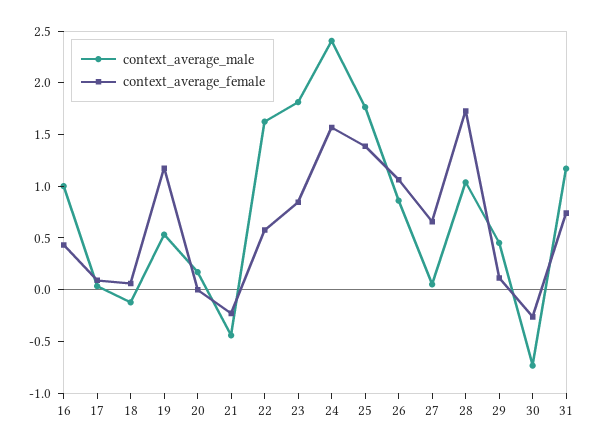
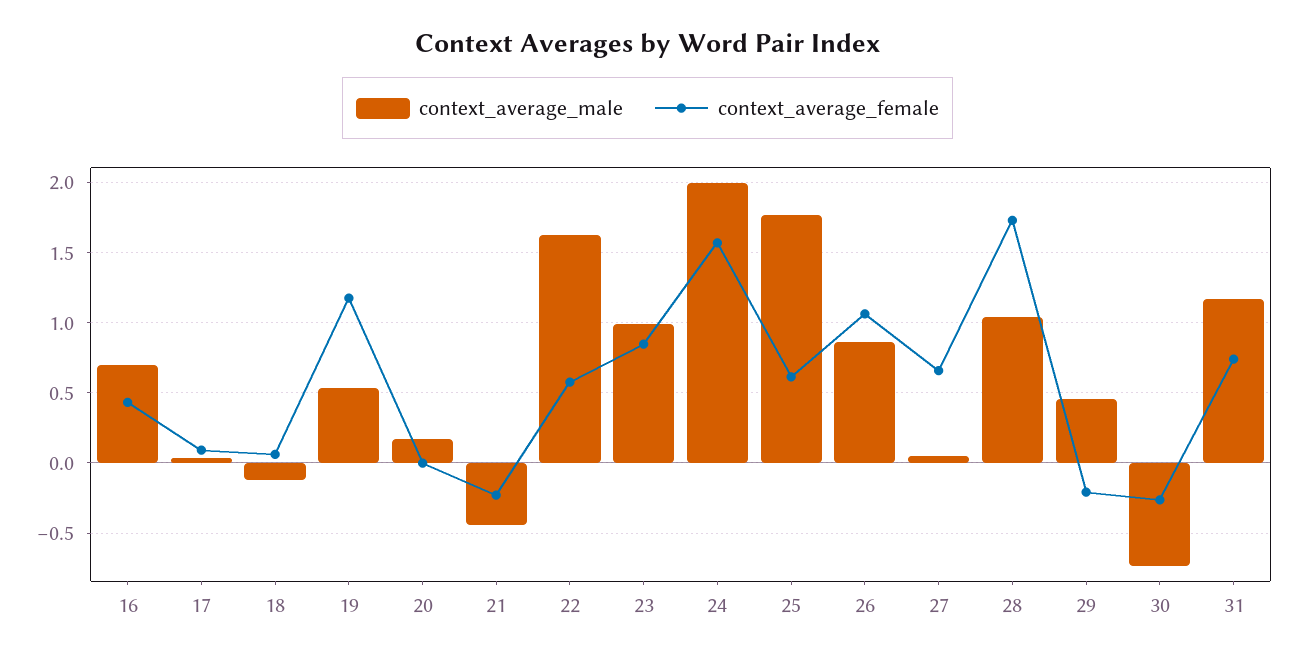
context_average_male, 16: 1 -> 0.7
context_average_male, 23: 1.8 -> 1
context_average_male, 24: 2.4 -> 2
context_average_female, 25: 1.4 -> 0.6
context_average_female, 29: 0.1 -> -0.2

